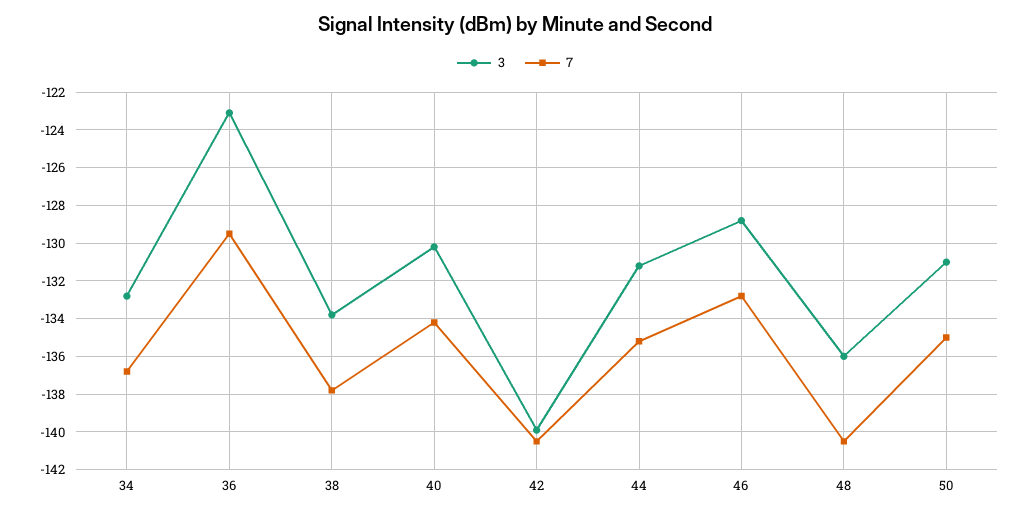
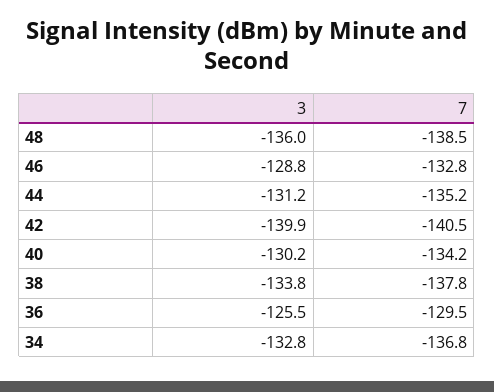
3, 36: -123 -> -125.5
7, 48: -140.5 -> -138.5
3, 50: -131 -> none
7, 50: -135 -> none

